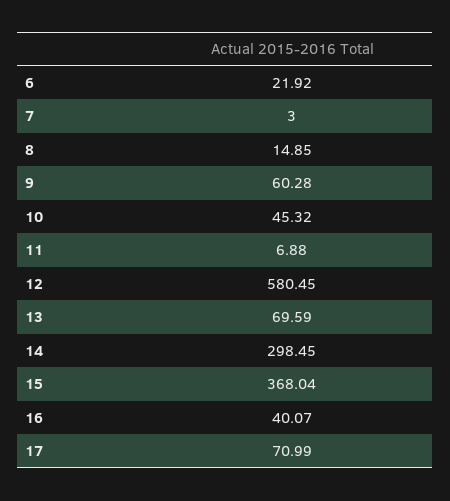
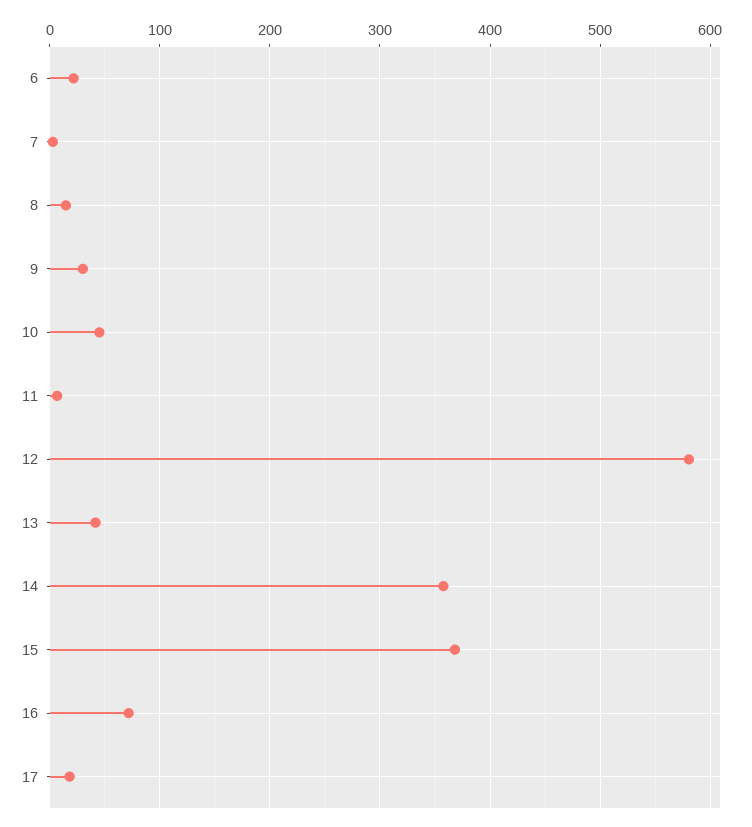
9: 60.28 -> 30
13: 69.59 -> 40
14: 298.45 -> 360
16: 40.07 -> 70
17: 70.99 -> 20

